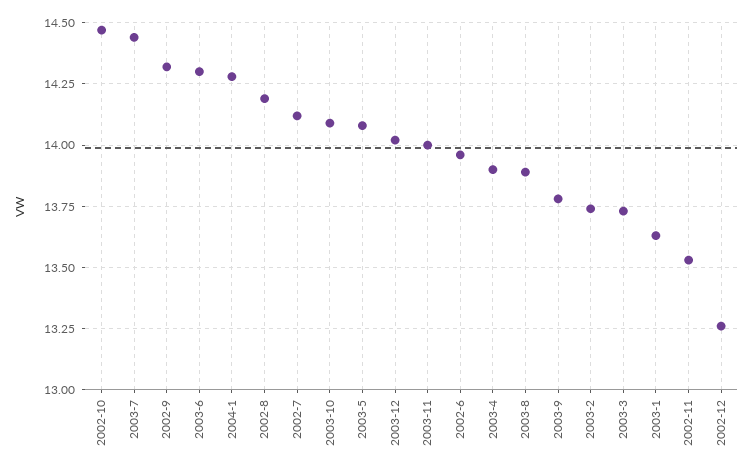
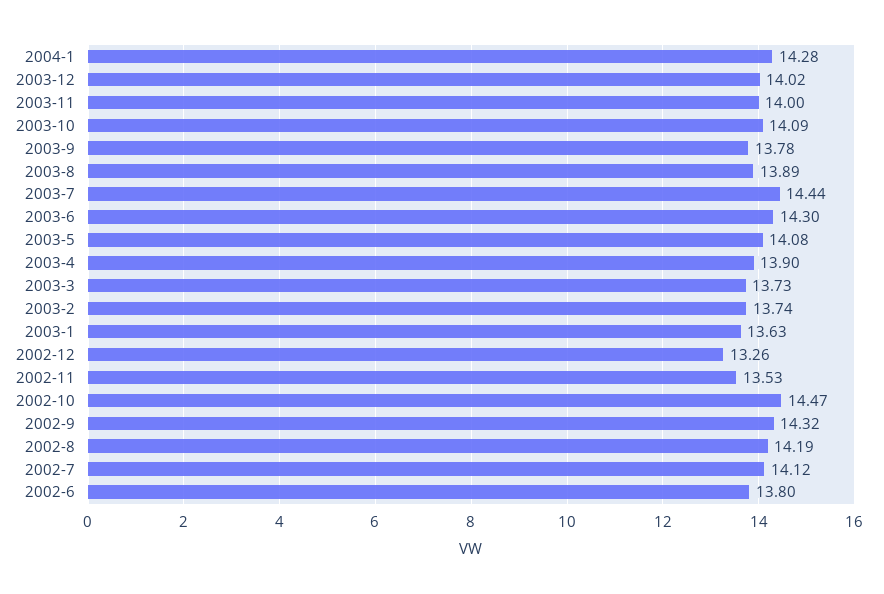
2002-6: 13.95 -> 13.8

